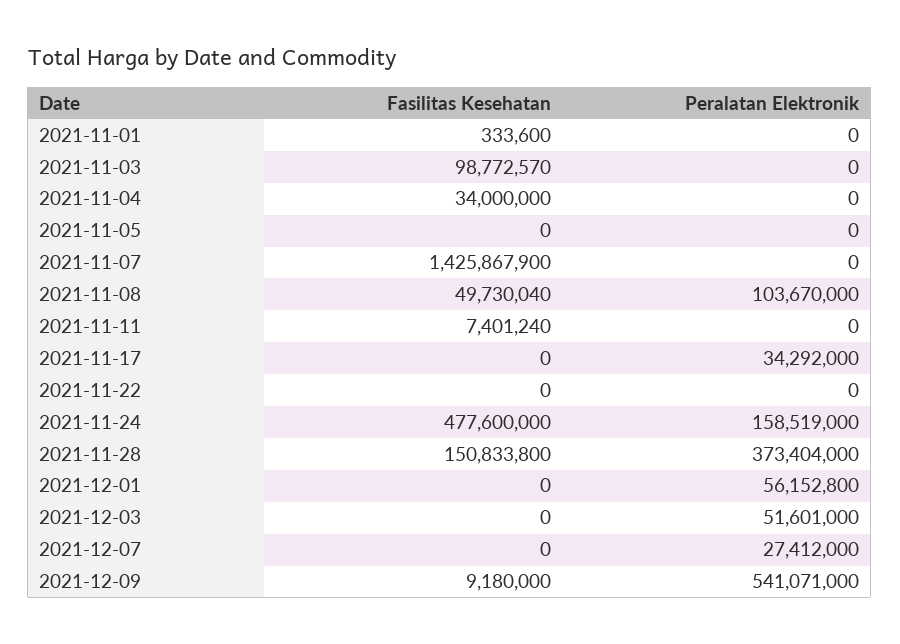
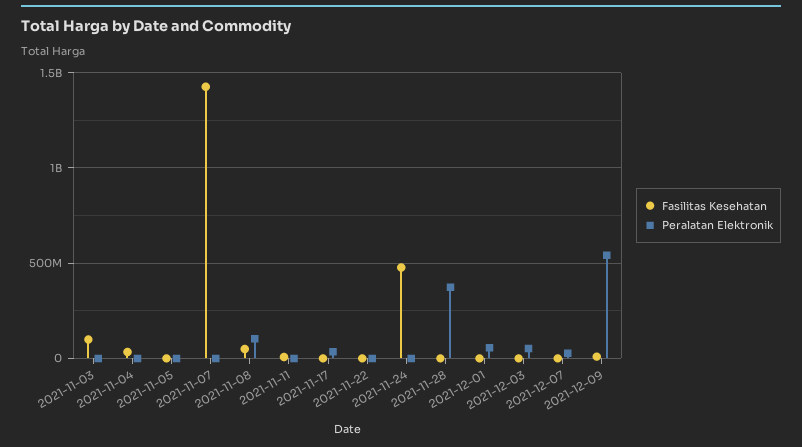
Fasilitas Kesehatan, 2021-11-01: 333600 -> none
Peralatan Elektronik, 2021-11-01: 0 -> none
Peralatan Elektronik, 2021-11-24: 158519000 -> 0
Fasilitas Kesehatan, 2021-11-28: 150833800 -> 0

